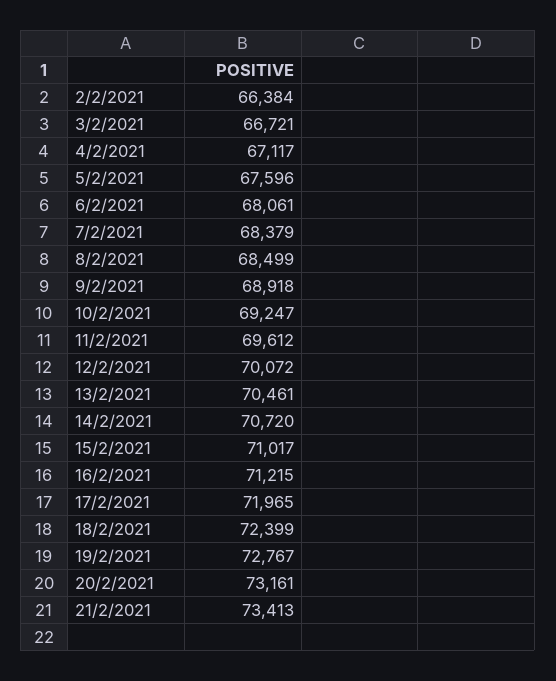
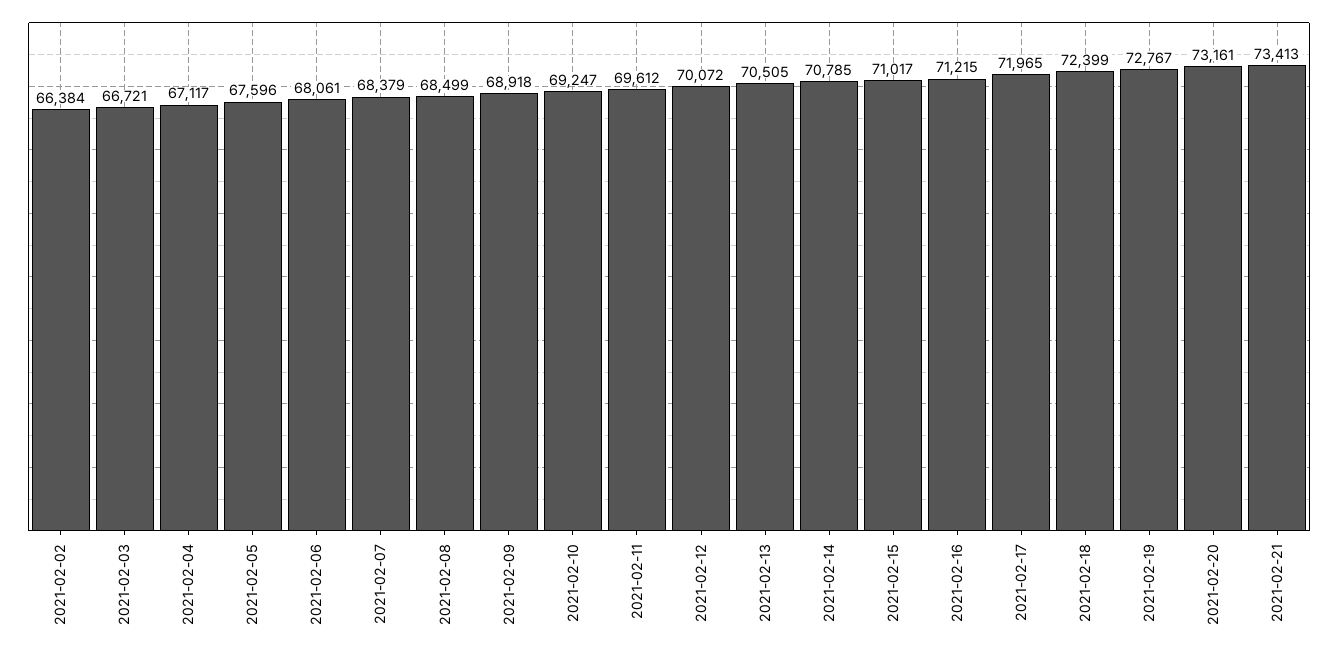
13/2/2021: 70461 -> 70505
14/2/2021: 70720 -> 70785

